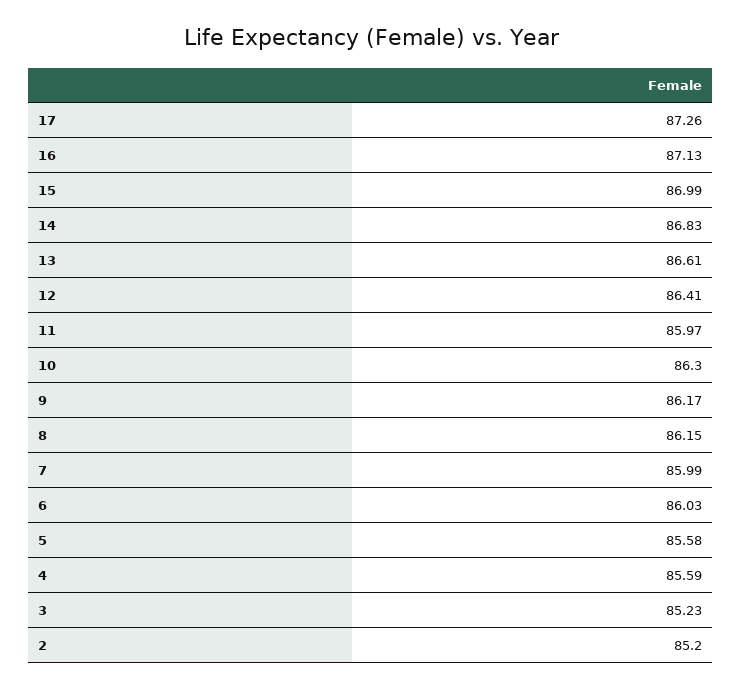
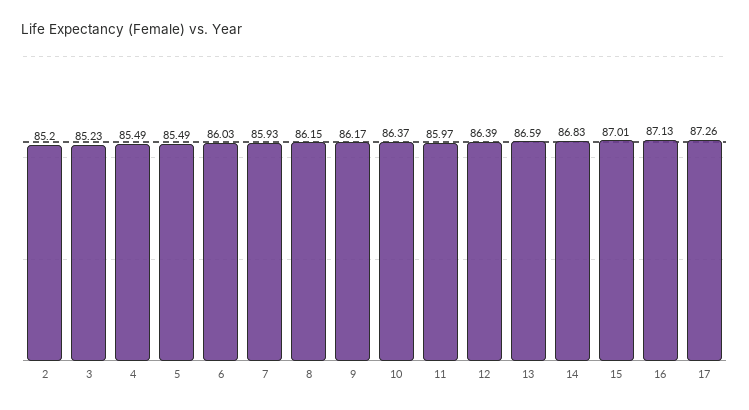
15: 86.99 -> 87.01
13: 86.61 -> 86.59
12: 86.41 -> 86.39
10: 86.3 -> 86.37
7: 85.99 -> 85.93
5: 85.58 -> 85.49
4: 85.59 -> 85.49

